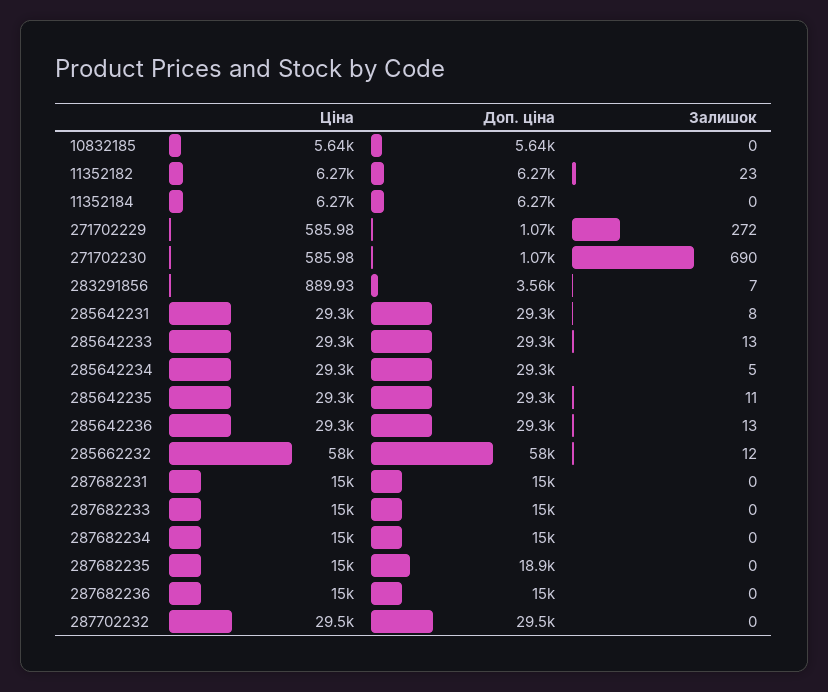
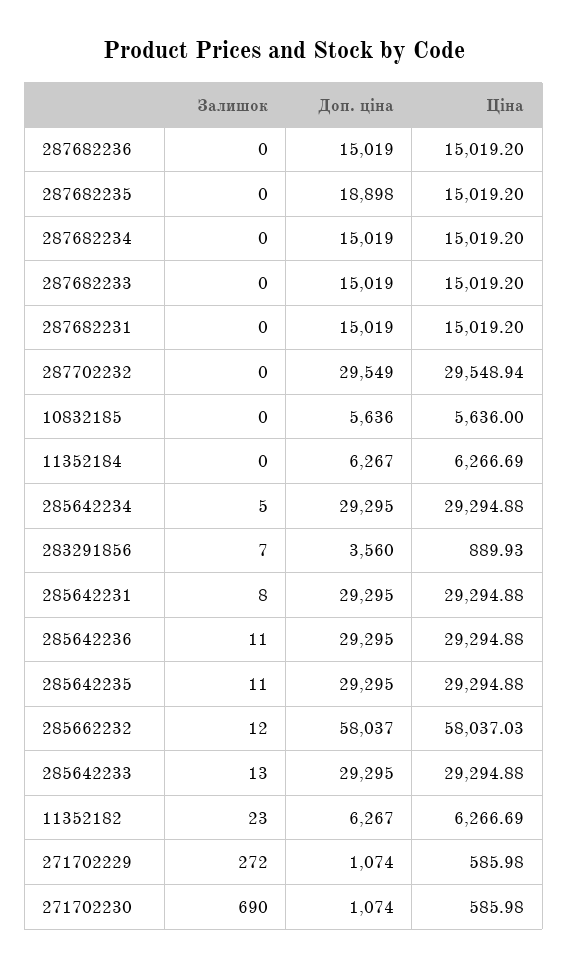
Залишок, 285642236: 13 -> 11

